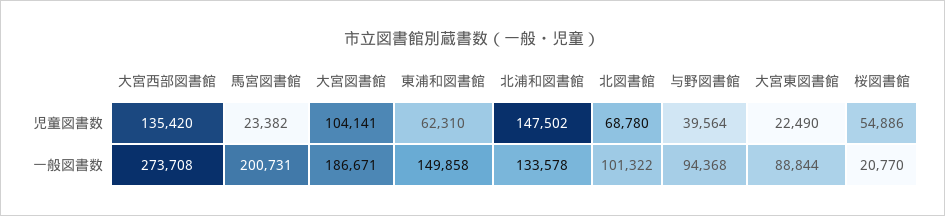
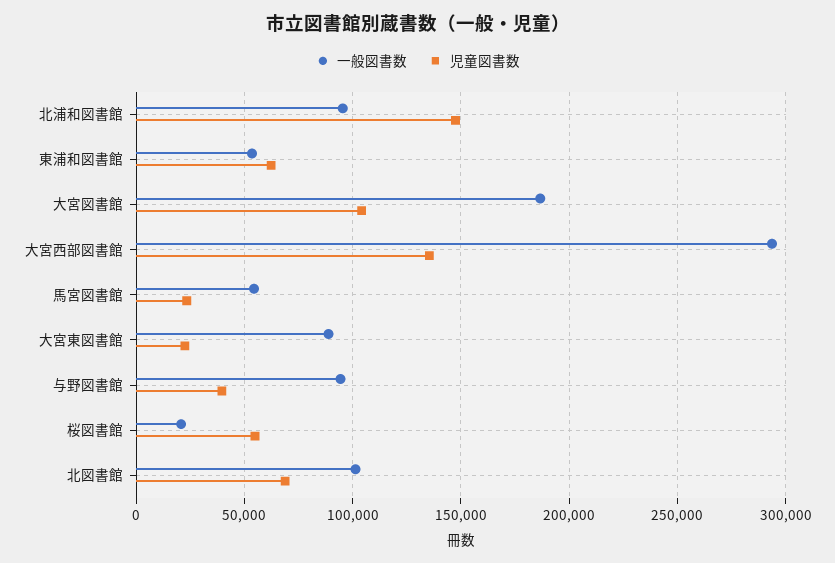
一般図書数, 大宮西部図書館: 273708 -> 295000
一般図書数, 馬宮図書館: 200731 -> 55000
一般図書数, 東浦和図書館: 149858 -> 55000
一般図書数, 北浦和図書館: 133578 -> 95000

